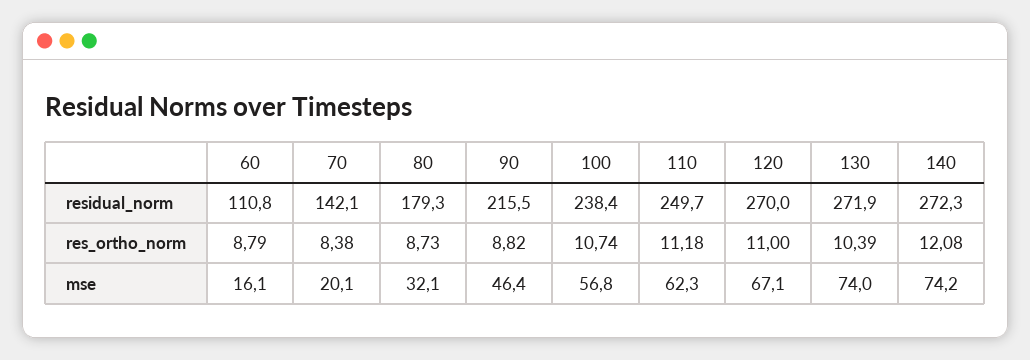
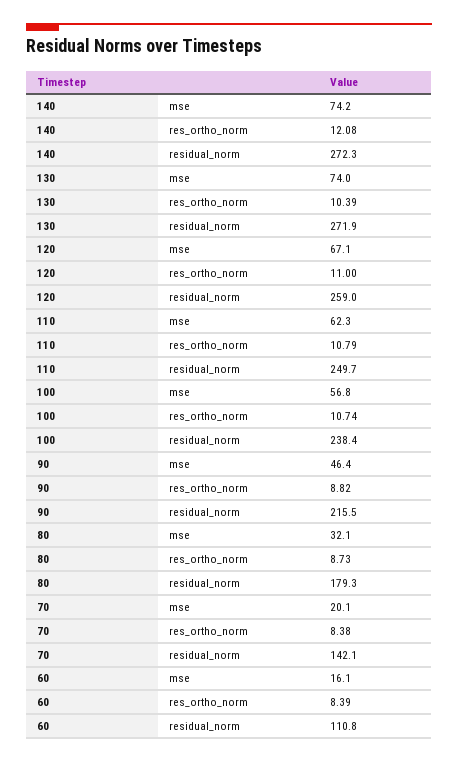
120, residual_norm: 270 -> 259
60, res_ortho_norm: 8.79 -> 8.39
110, res_ortho_norm: 11.18 -> 10.79

